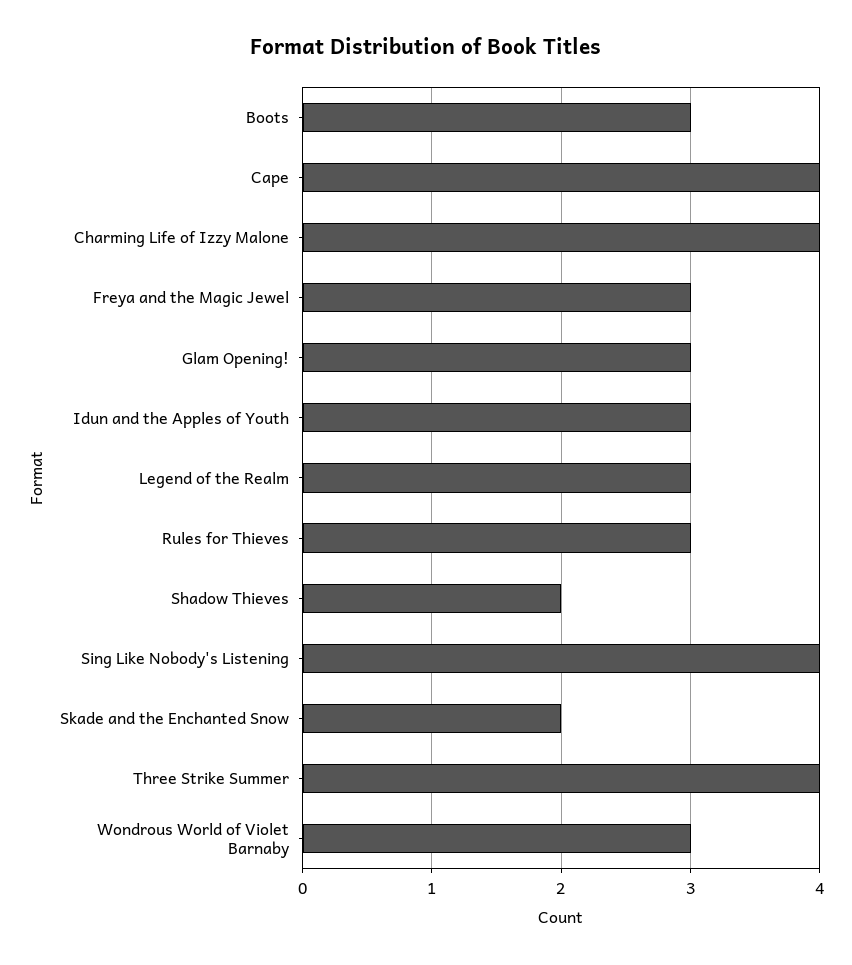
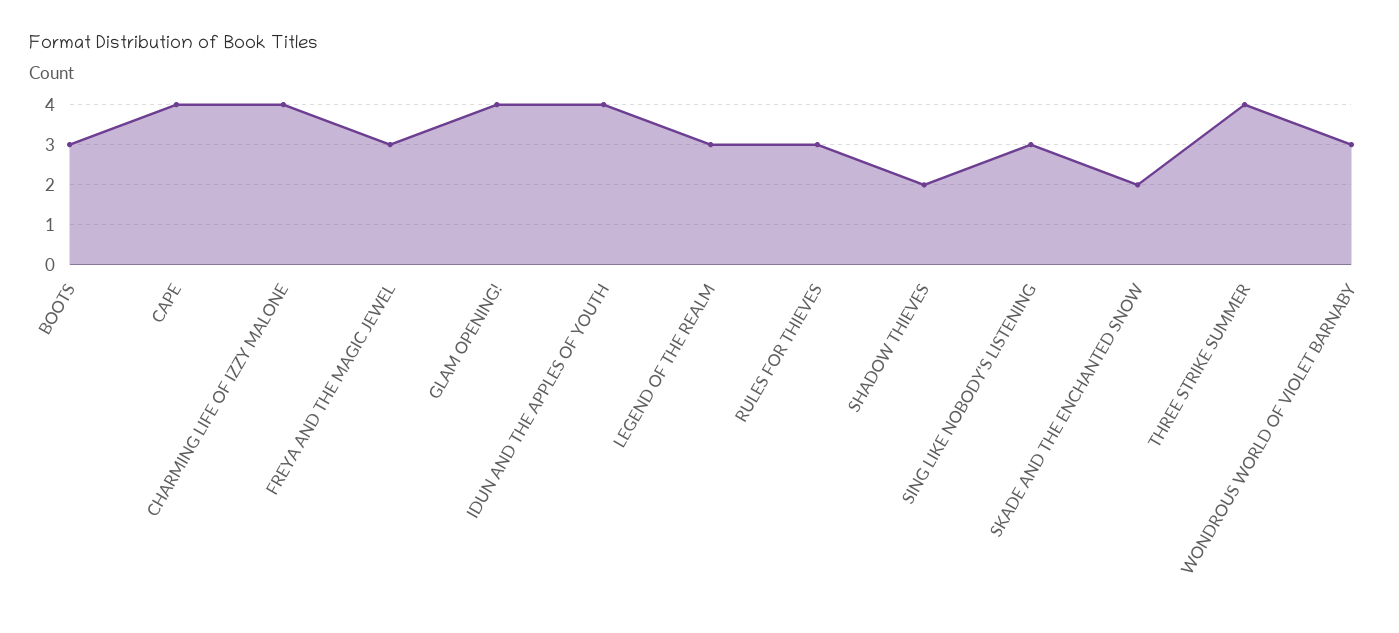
Glam Opening!: 3 -> 4
Idun and the Apples of Youth: 3 -> 4
Sing Like Nobody's Listening: 4 -> 3

